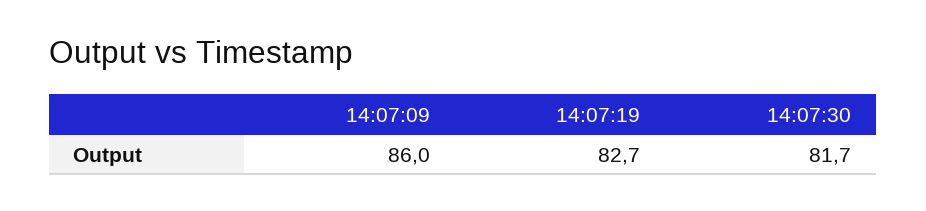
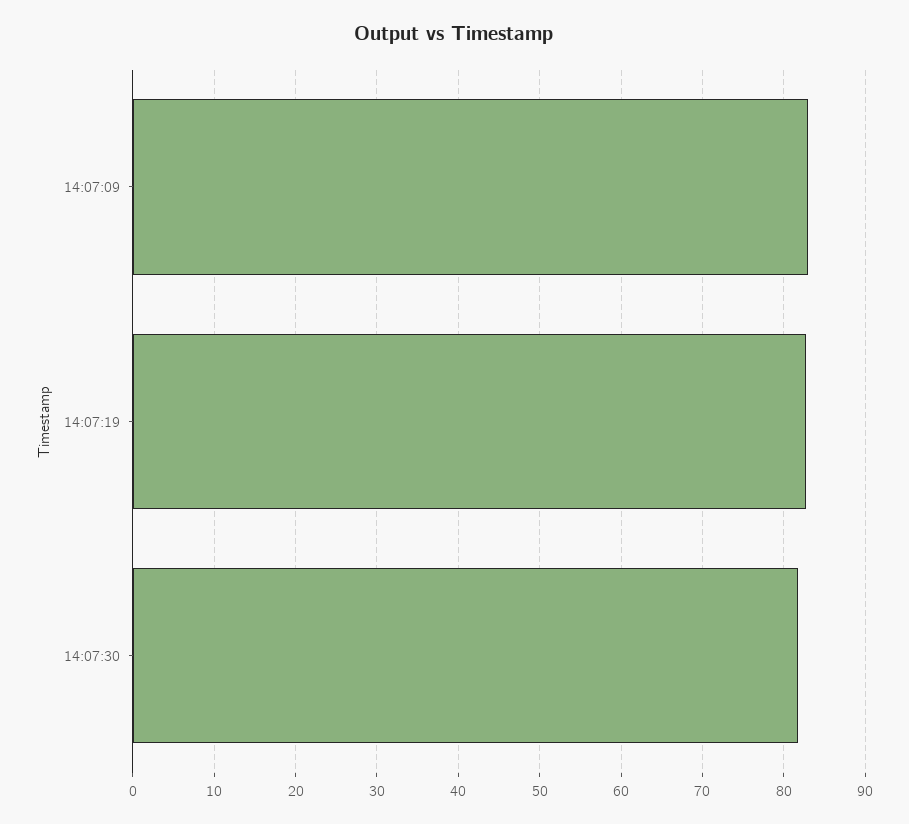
14:07:09: 86 -> 83

